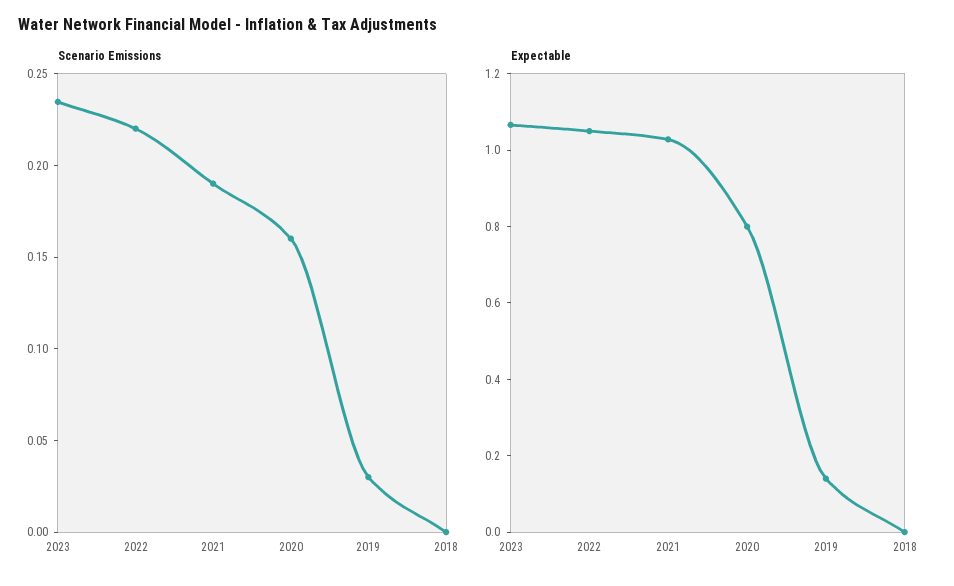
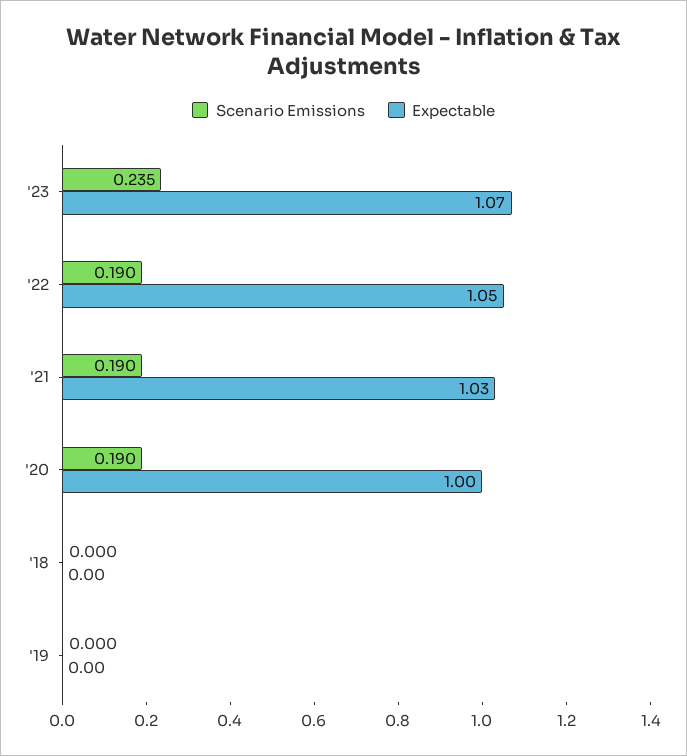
Scenario Emissions, 2022: 0.22 -> 0.19
Scenario Emissions, 2020: 0.16 -> 0.19
Scenario Emissions, 2019: 0.03 -> 0
Expectable, 2020: 0.8 -> 1
Expectable, 2019: 0.15 -> 0

